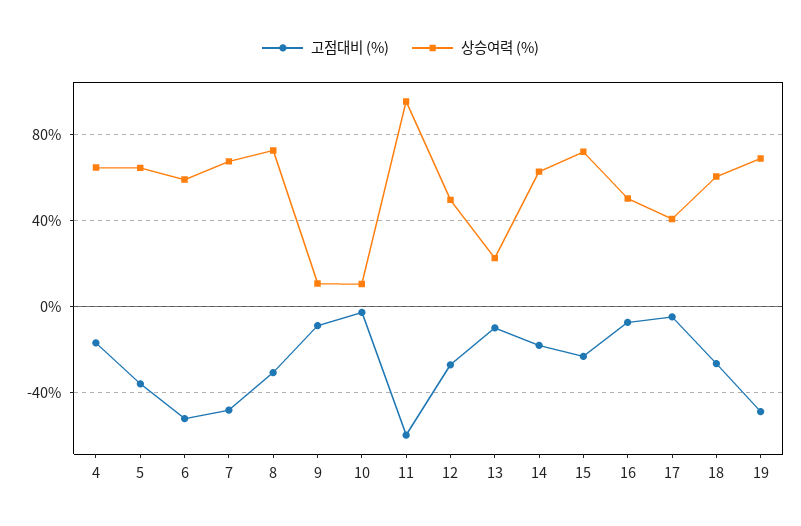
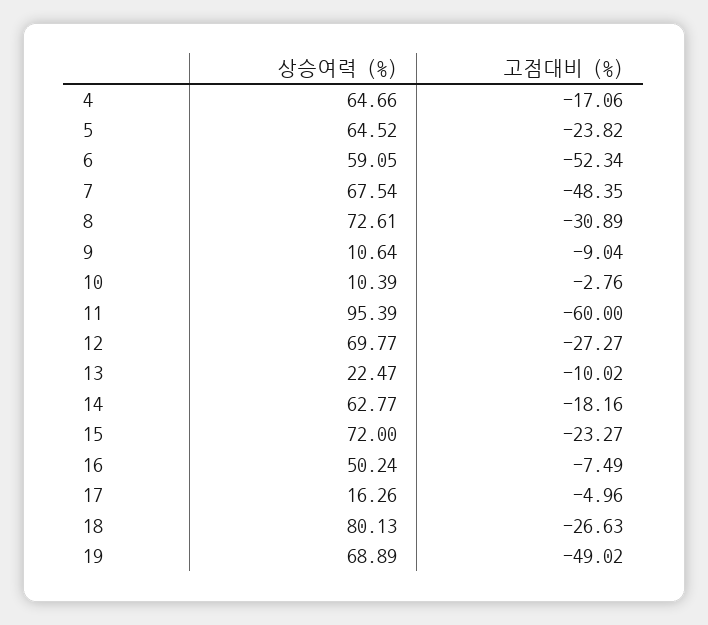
고점대비 (%), 5: -35 -> -23.82
상승여력 (%), 12: 50 -> 69.77
상승여력 (%), 17: 40 -> 16.26
상승여력 (%), 18: 60 -> 80.13

